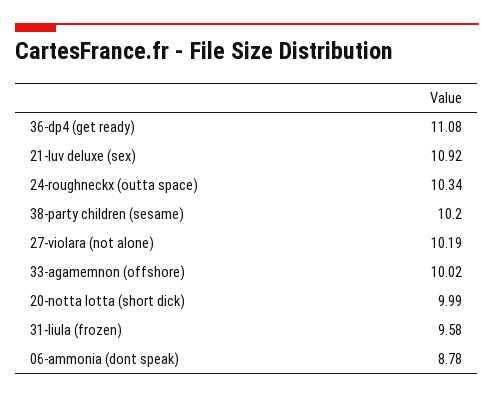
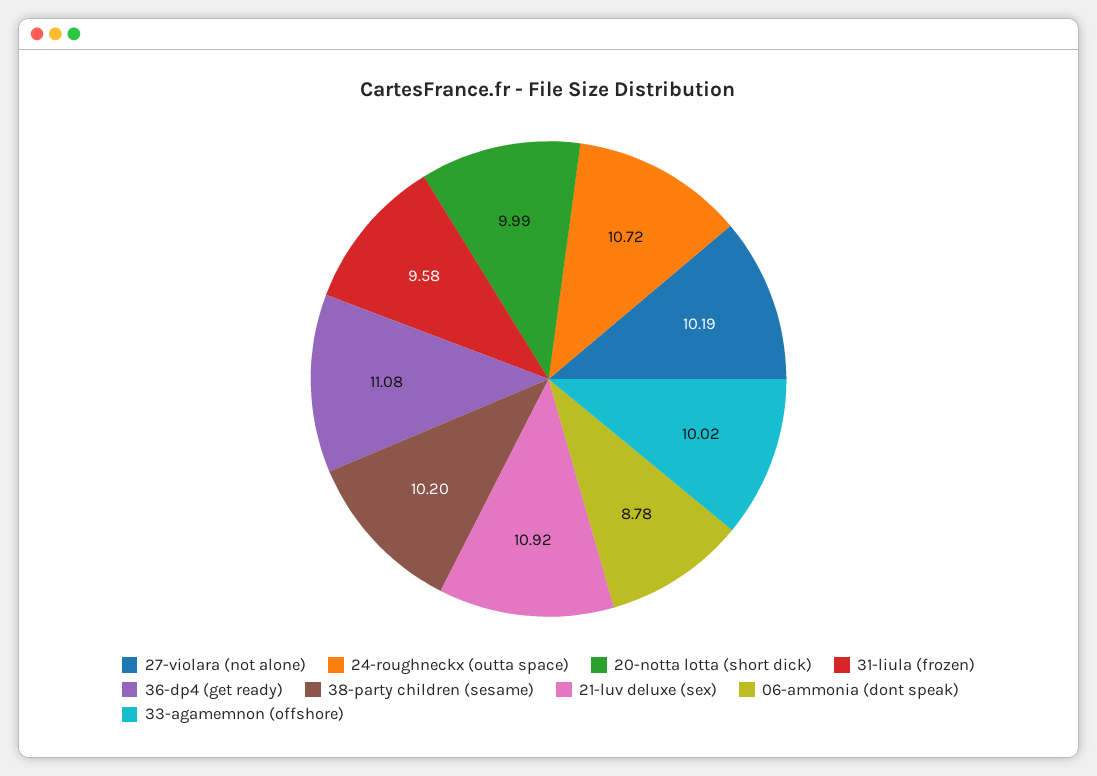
24-roughneckx (outta space): 10.34 -> 10.72

